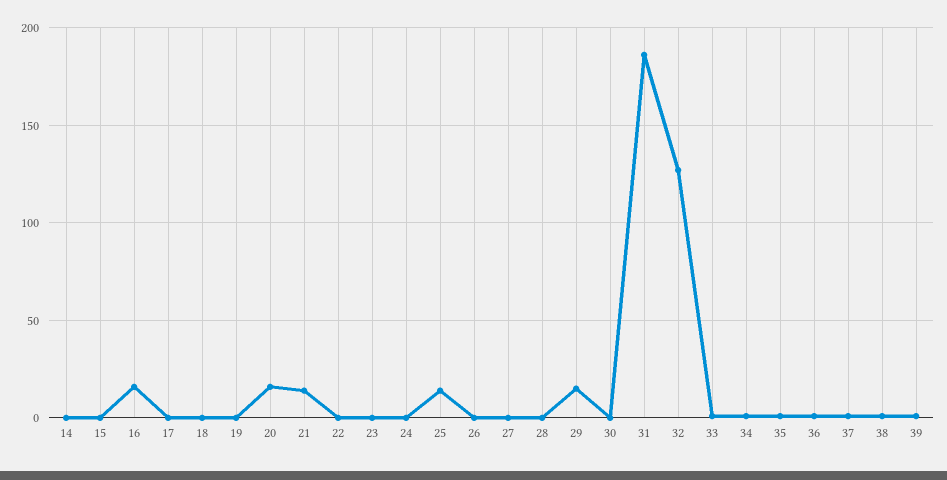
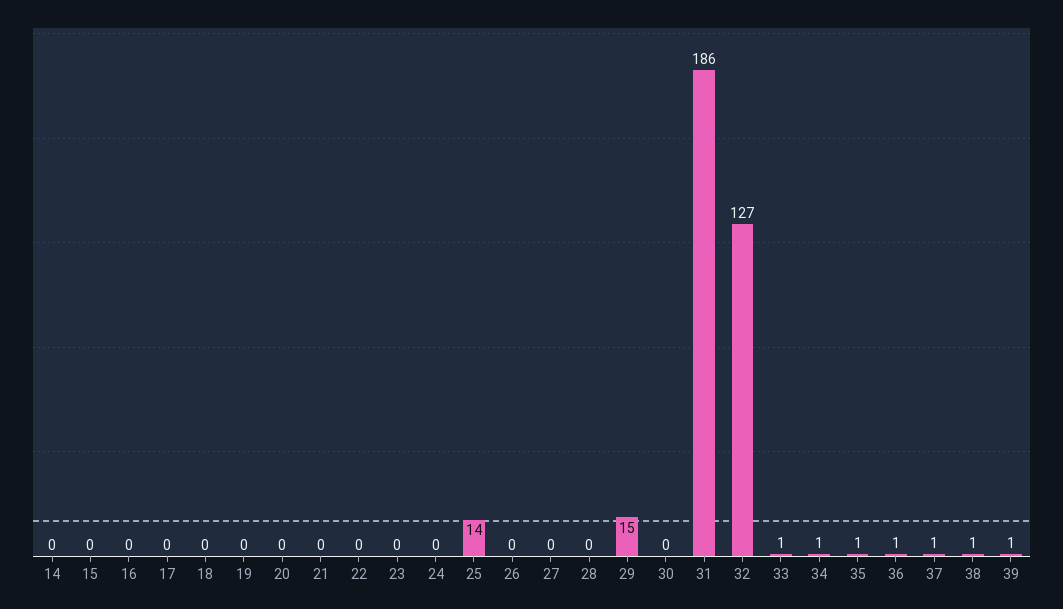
16: 15 -> 0
20: 15 -> 0
21: 15 -> 0

